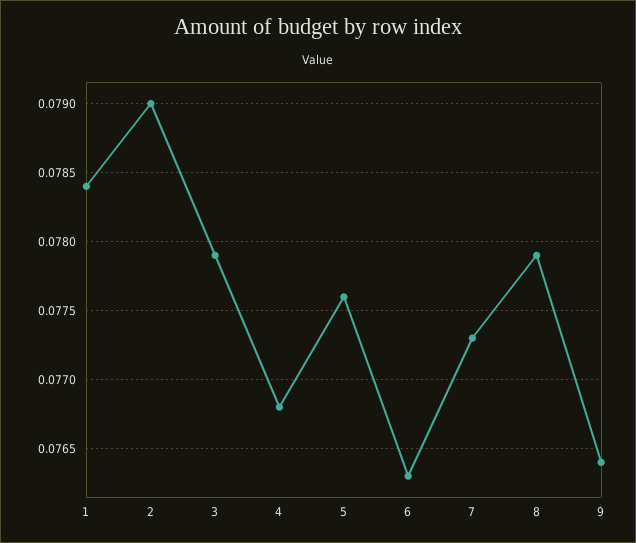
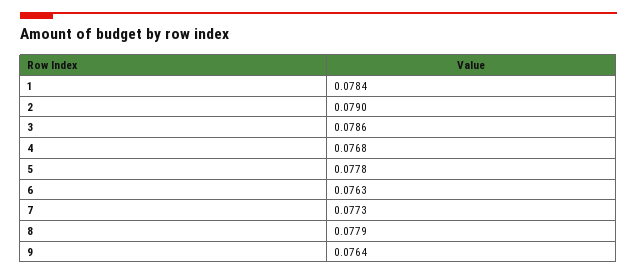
3: 0.0779 -> 0.0786
5: 0.0776 -> 0.0778

